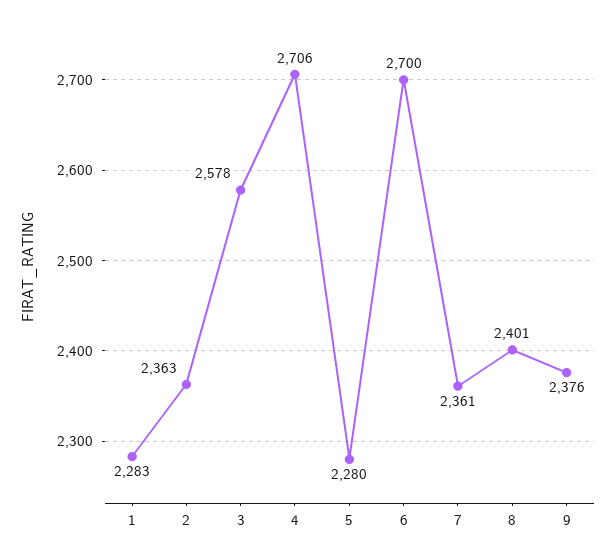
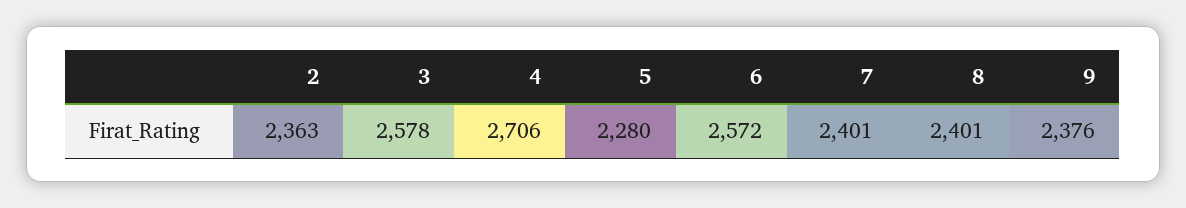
1: 2283 -> none
6: 2700 -> 2572
7: 2361 -> 2401

